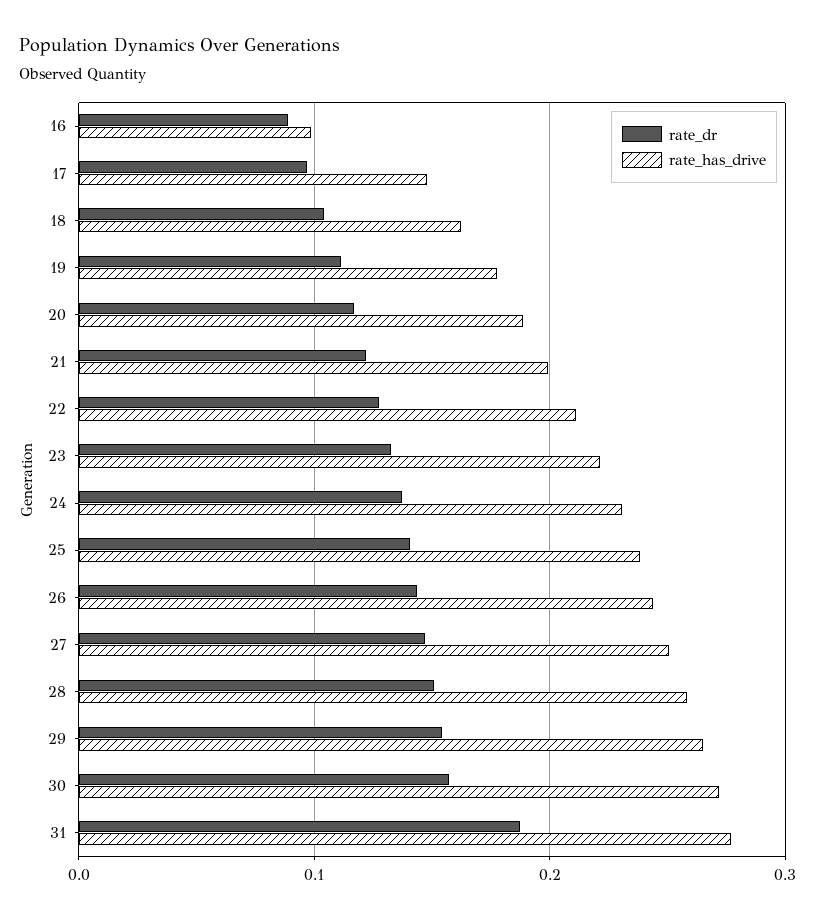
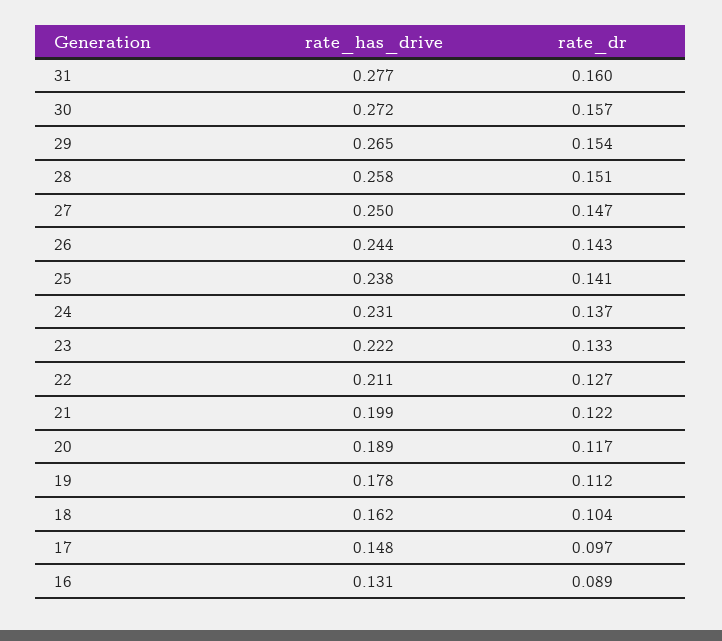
rate_has_drive, 16: 0.1 -> 0.131
rate_dr, 31: 0.19 -> 0.16

